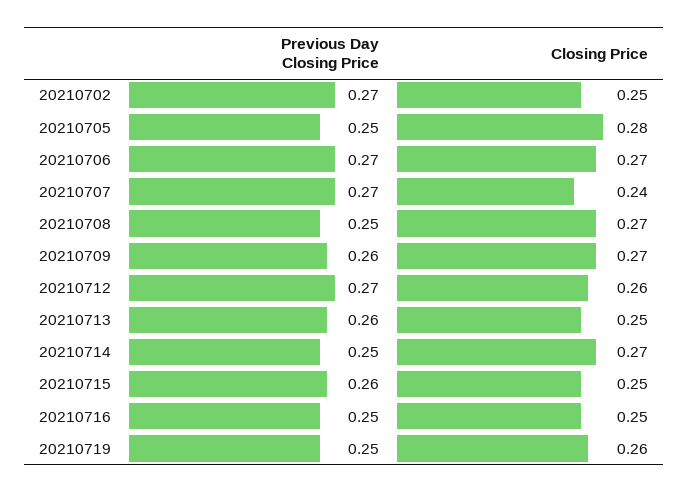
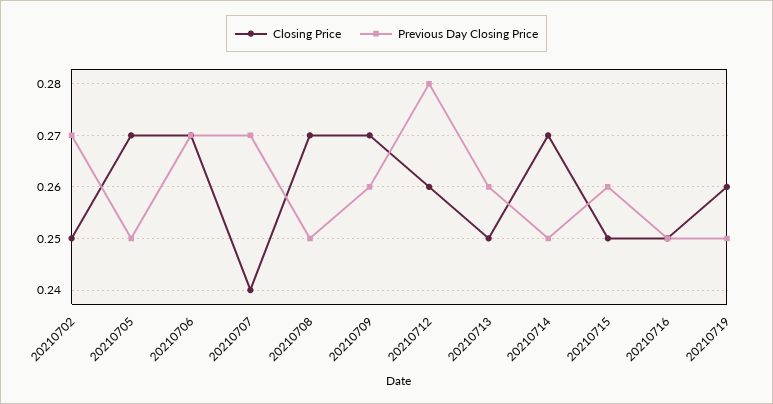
Closing Price, 20210705: 0.28 -> 0.27
Previous Day Closing Price, 20210712: 0.27 -> 0.28

